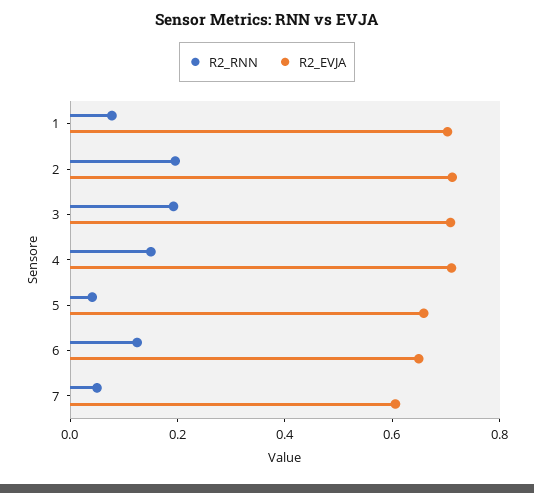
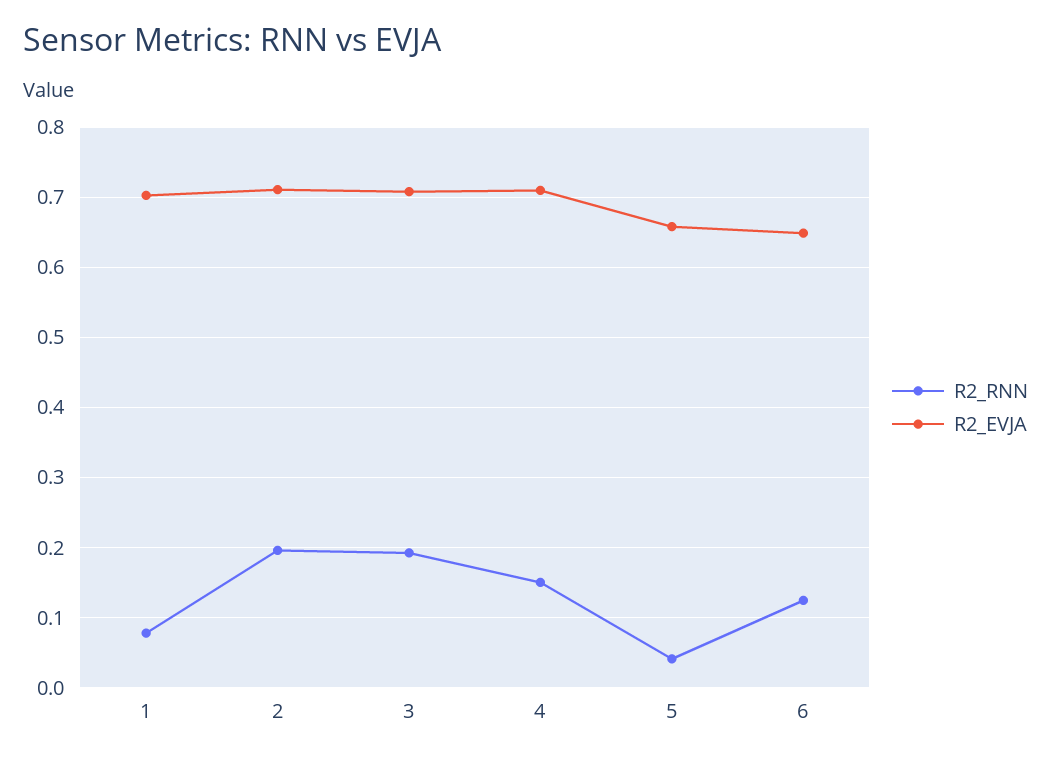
R2_RNN, 7: 0.05 -> none
R2_EVJA, 7: 0.6 -> none

